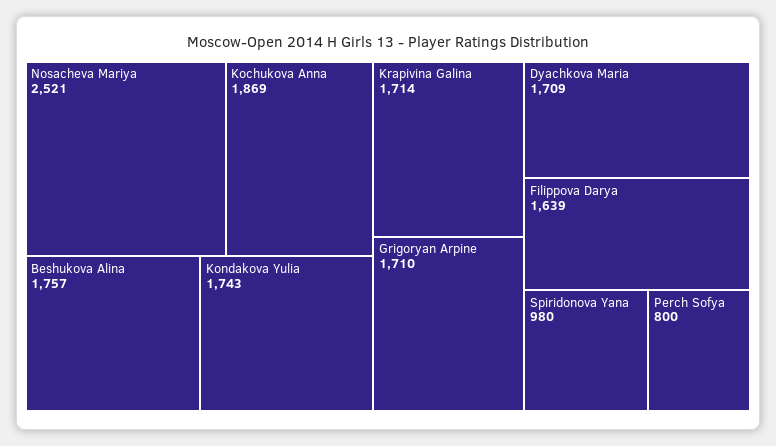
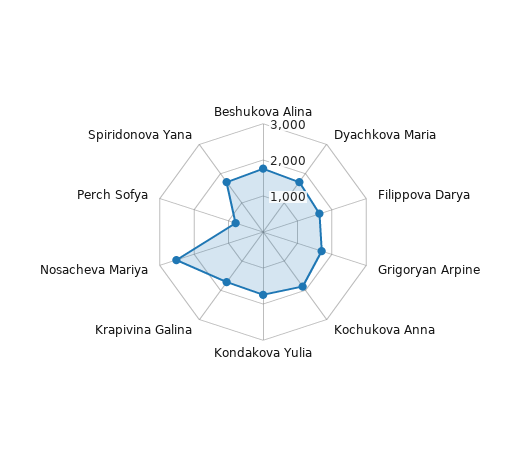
Spiridonova Yana: 980 -> 1750

